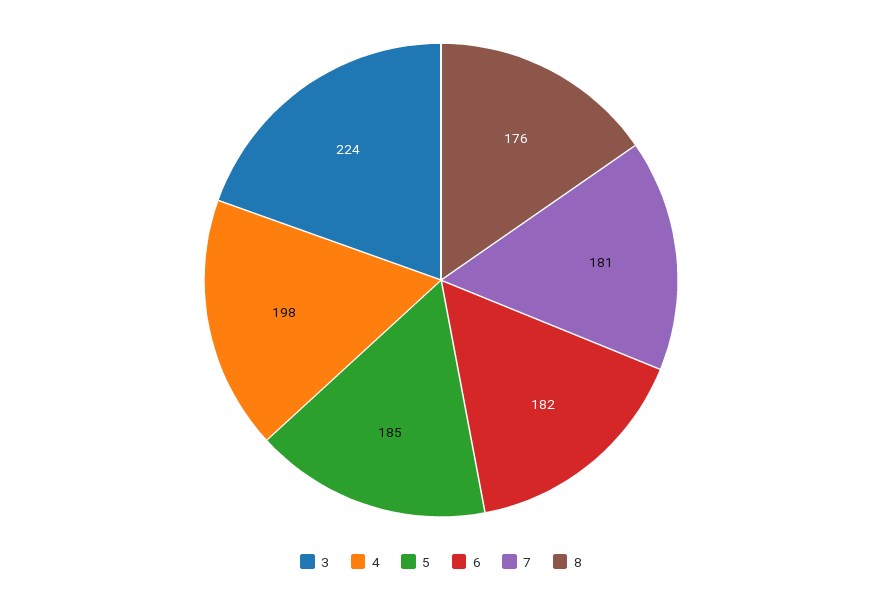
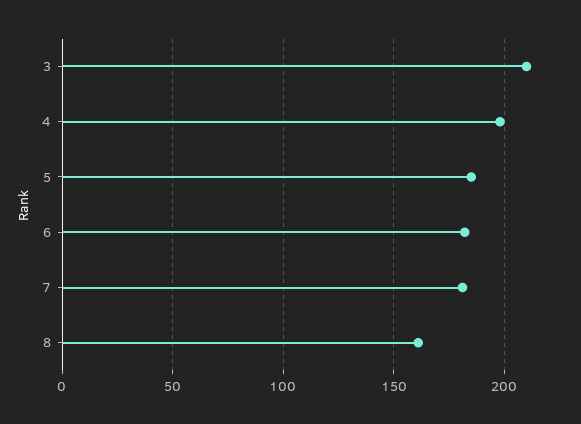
3: 224 -> 210
8: 176 -> 160

